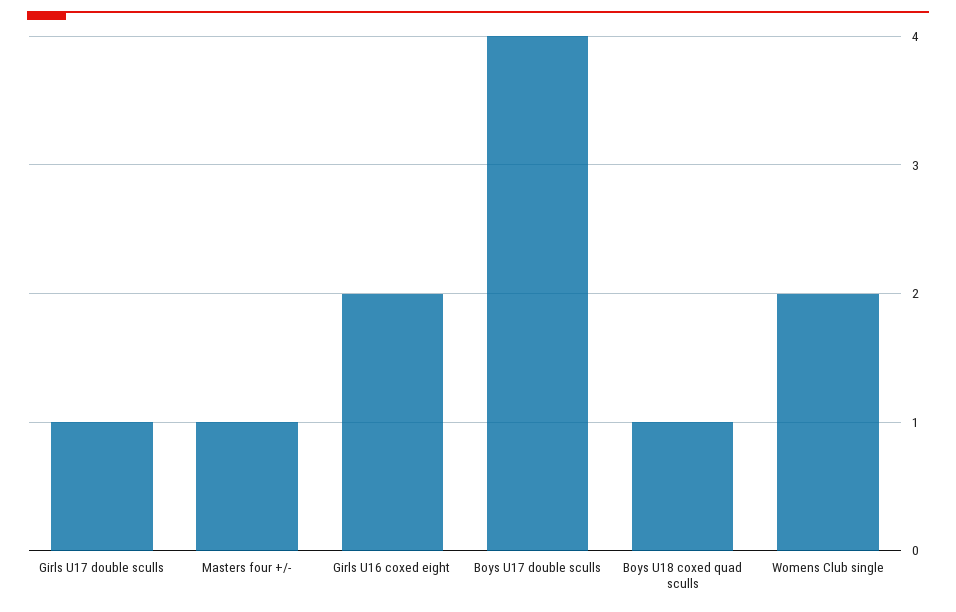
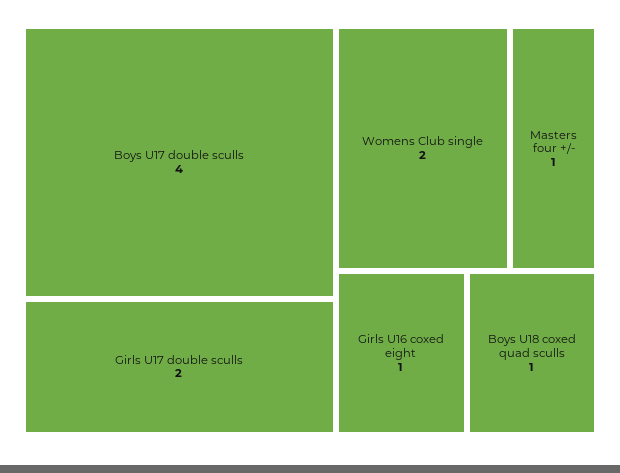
Girls U17 double sculls: 1 -> 2
Girls U16 coxed eight: 2 -> 1

